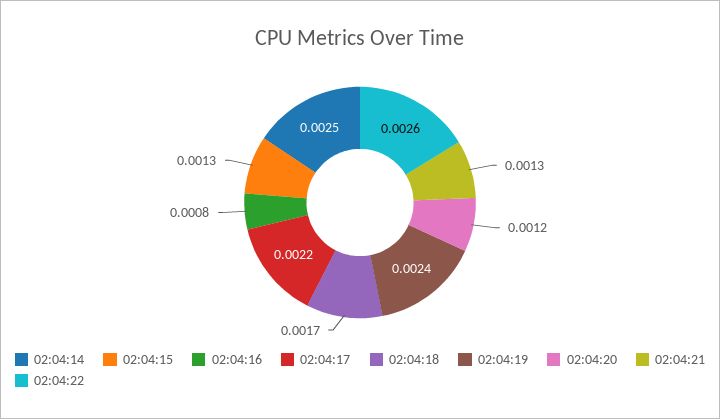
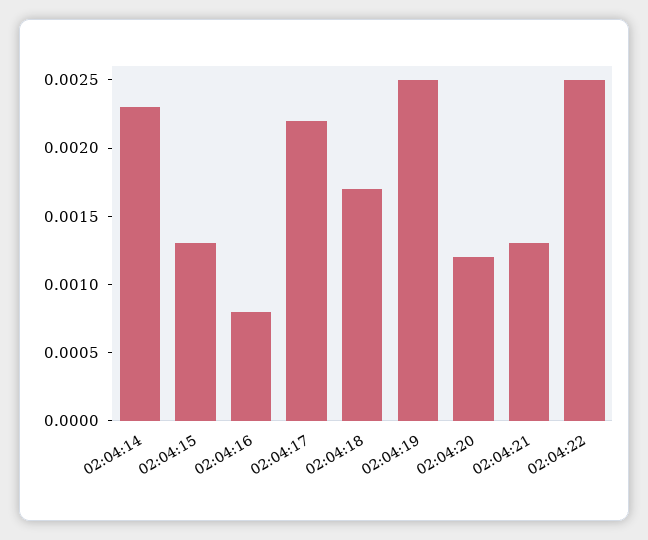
02:04:14: 0.0025 -> 0.0023
02:04:19: 0.0024 -> 0.0025
02:04:22: 0.0026 -> 0.0025

